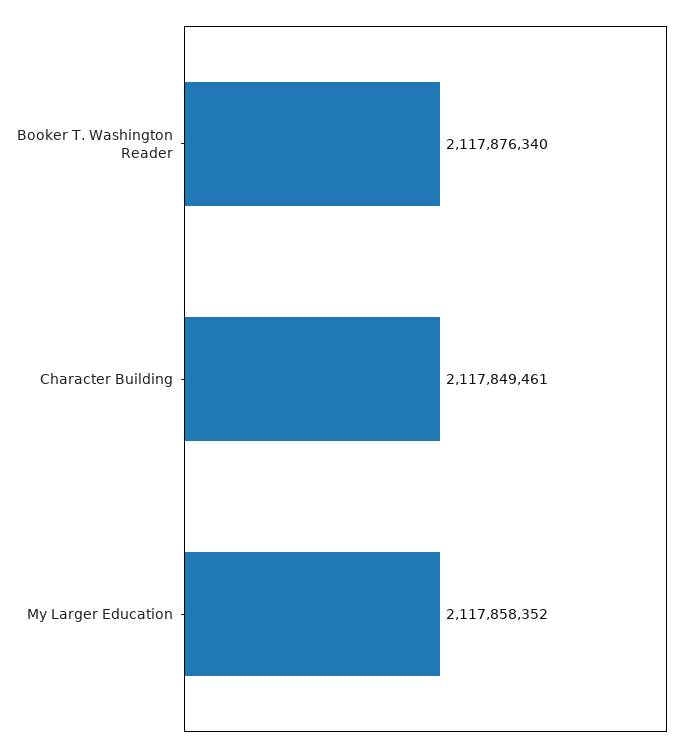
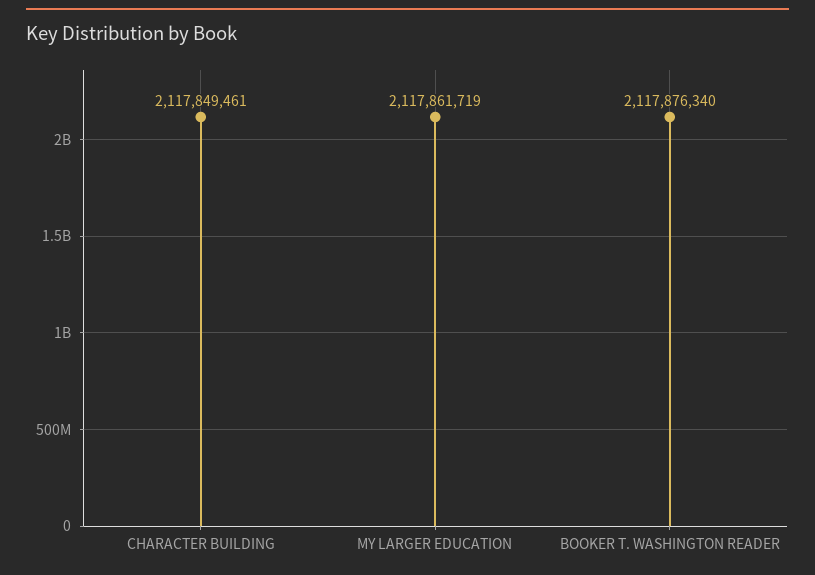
My Larger Education: 2117858352 -> 2117861719

